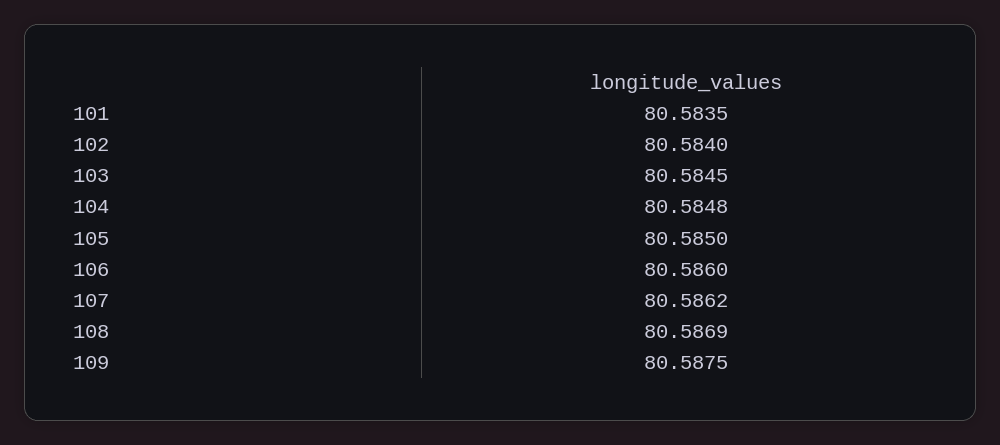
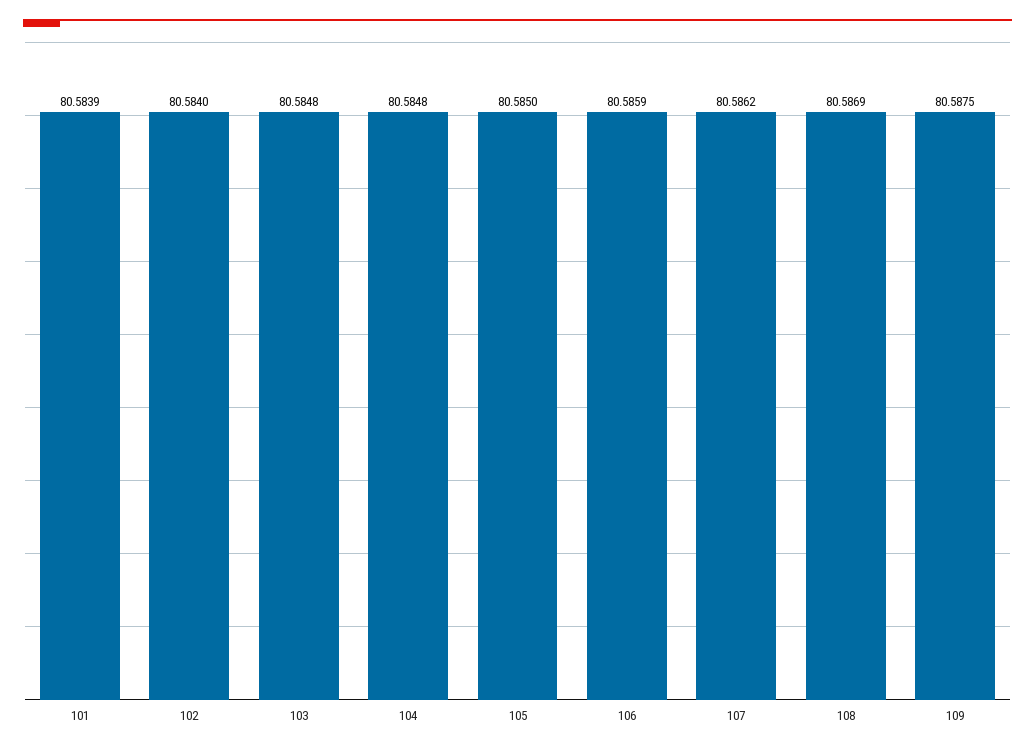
101: 80.5835 -> 80.5839
103: 80.5845 -> 80.5848
106: 80.586 -> 80.5859

